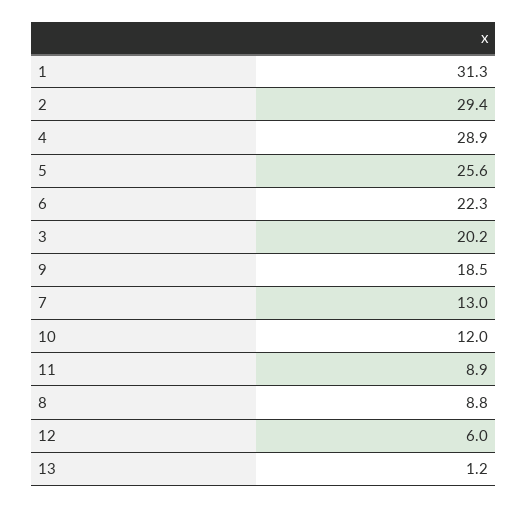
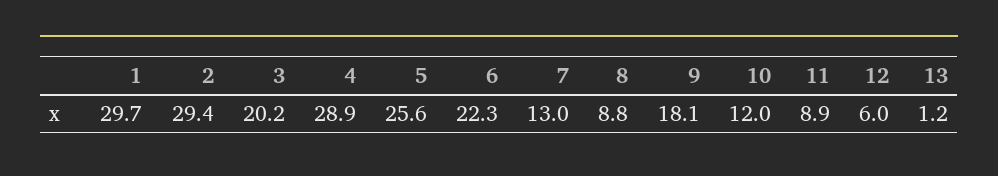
1: 31.3 -> 29.7
9: 18.5 -> 18.1

